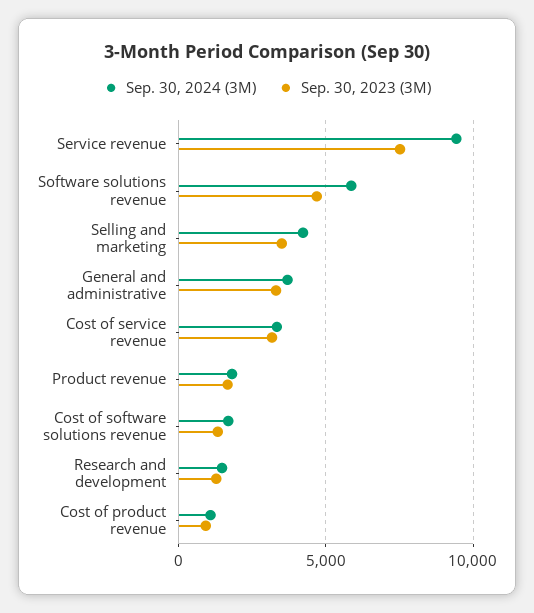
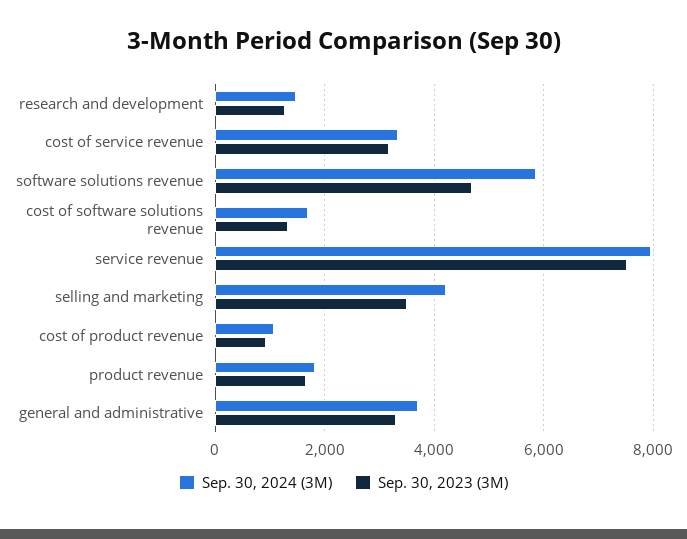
Sep. 30, 2024 (3M), Service revenue: 9500 -> 8000

